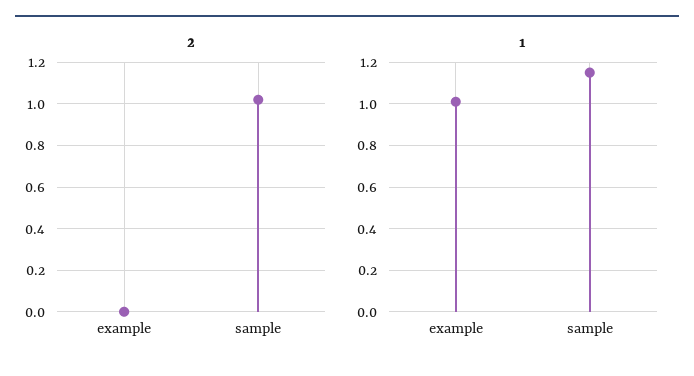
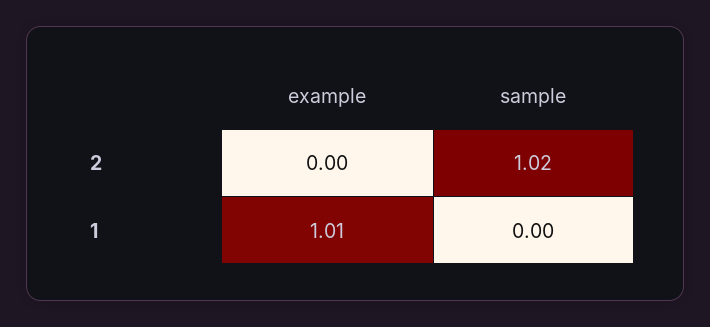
1, sample: 1.15 -> 0

